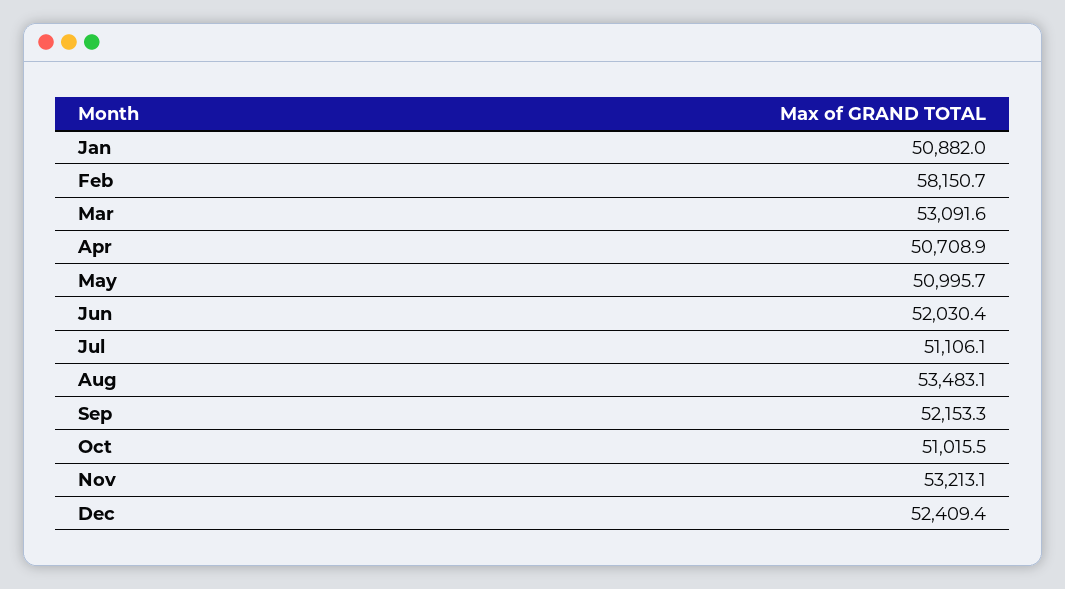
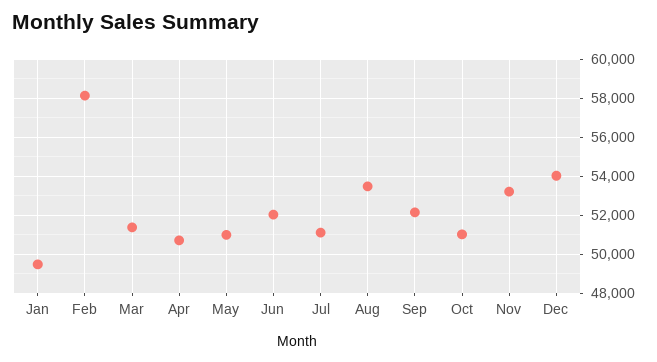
Jan: 50882 -> 49500
Mar: 53091.6 -> 51500
Dec: 52409.4 -> 54000

